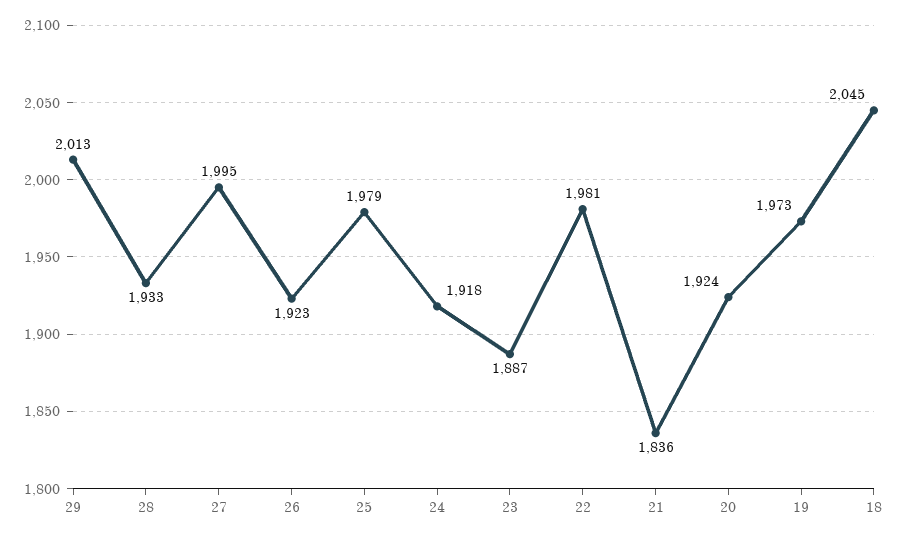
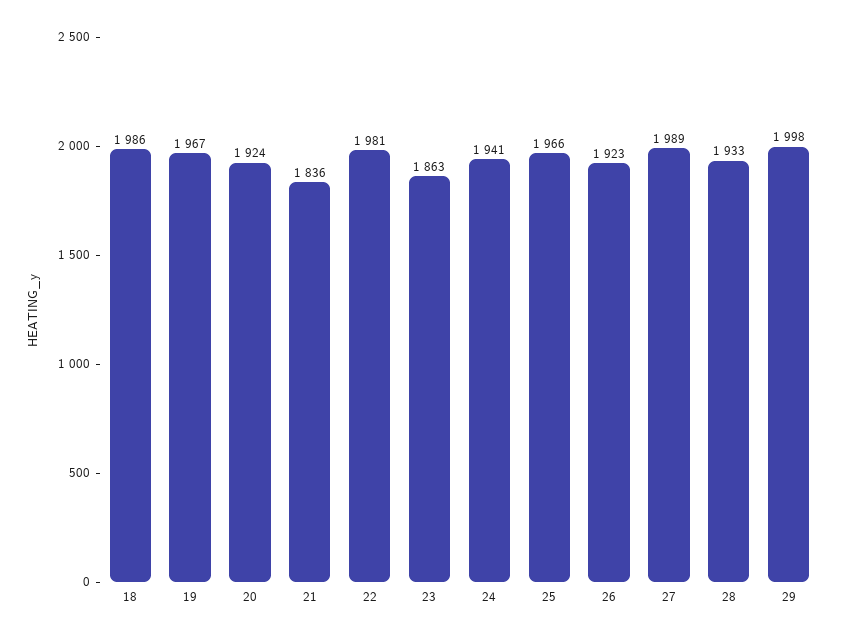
29: 2013 -> 1998
27: 1995 -> 1989
25: 1979 -> 1966
24: 1918 -> 1941
23: 1887 -> 1863
19: 1973 -> 1967
18: 2045 -> 1986

